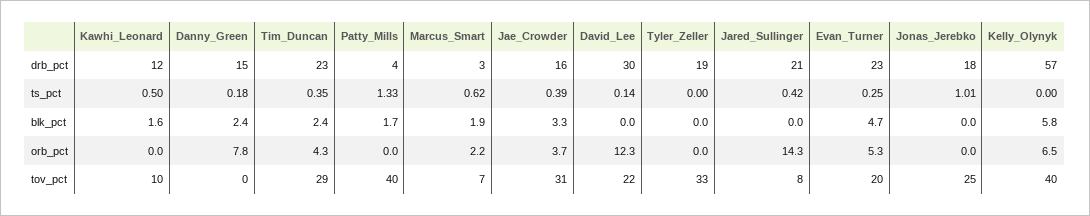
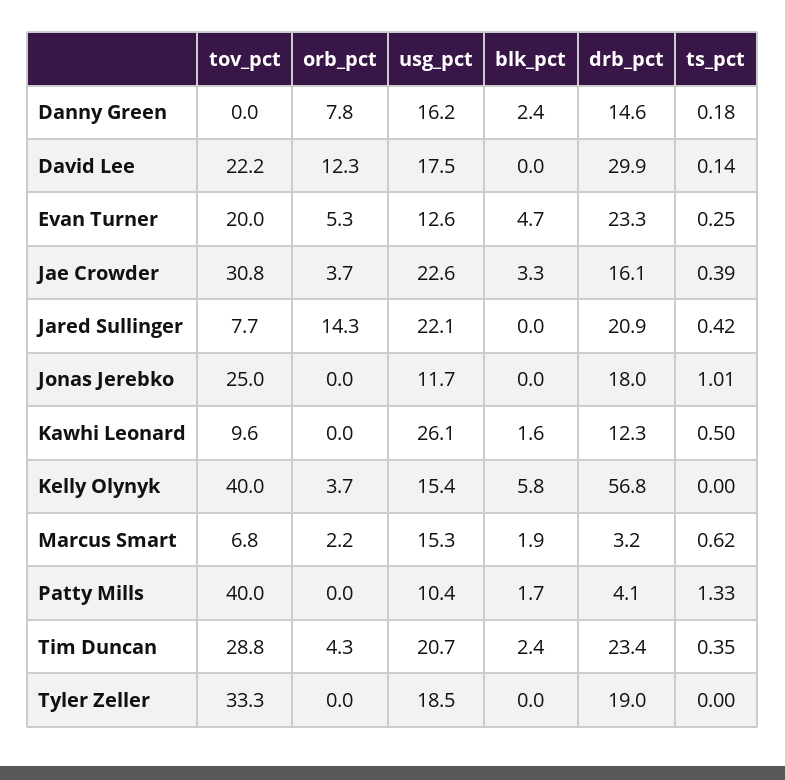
Kelly_Olynyk, orb_pct: 6.5 -> 3.7
Danny_Green, usg_pct: none -> 16.2
David_Lee, usg_pct: none -> 17.5
Evan_Turner, usg_pct: none -> 12.6
Jae_Crowder, usg_pct: none -> 22.6
Jared_Sullinger, usg_pct: none -> 22.1
Jonas_Jerebko, usg_pct: none -> 11.7
Kawhi_Leonard, usg_pct: none -> 26.1
Kelly_Olynyk, usg_pct: none -> 15.4
Marcus_Smart, usg_pct: none -> 15.3
Patty_Mills, usg_pct: none -> 10.4
Tim_Duncan, usg_pct: none -> 20.7
Tyler_Zeller, usg_pct: none -> 18.5

